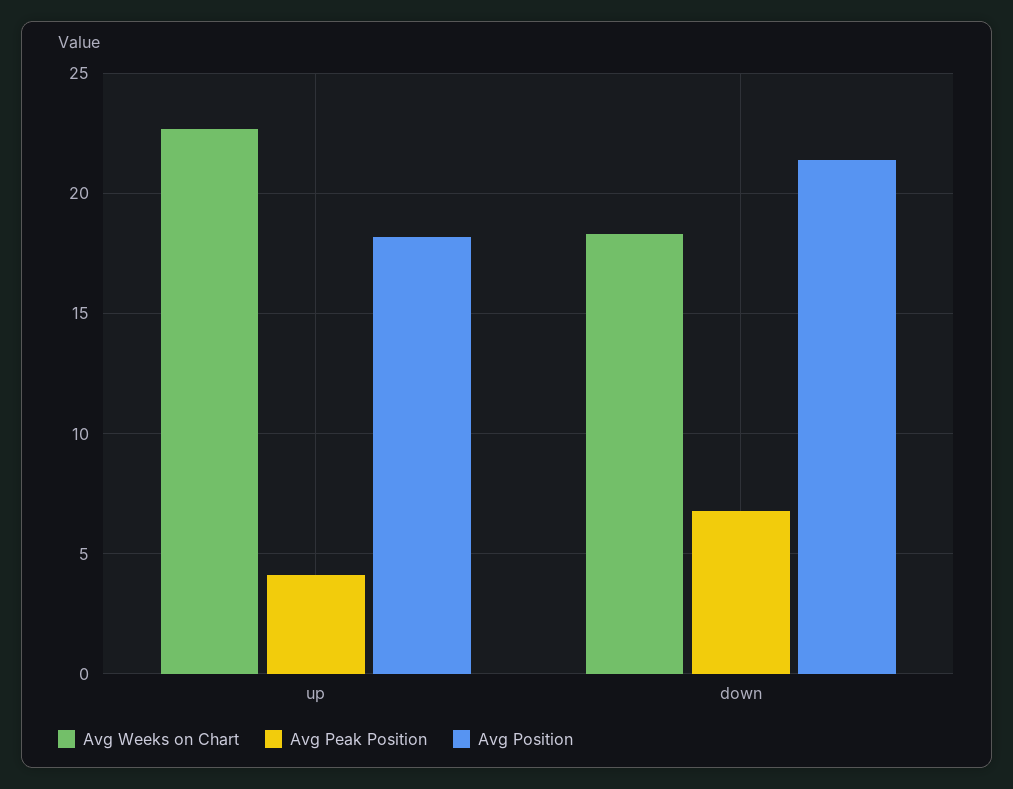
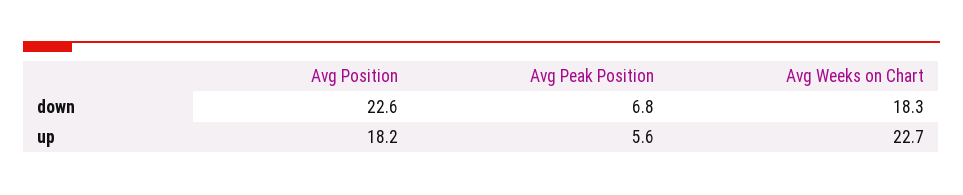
Avg Peak Position, up: 4 -> 5.6
Avg Position, down: 21.5 -> 22.6

